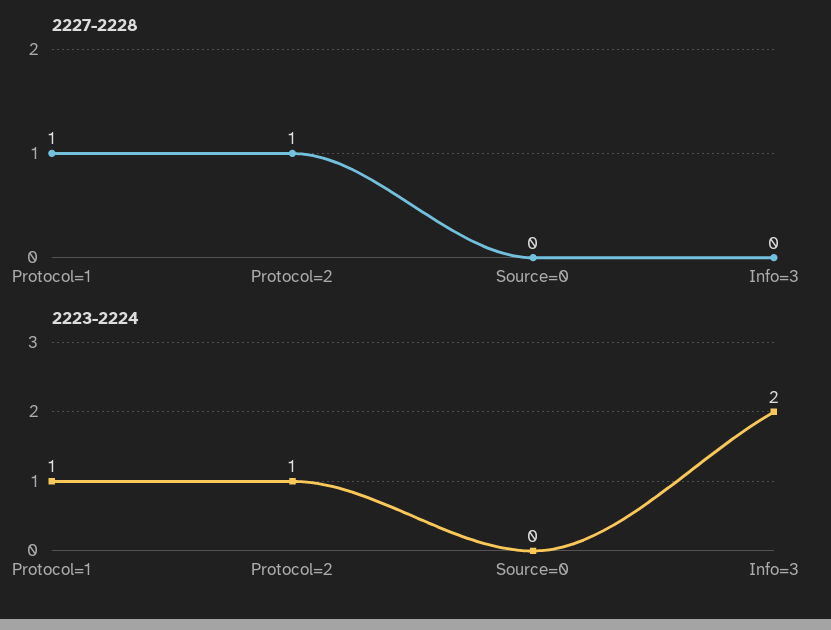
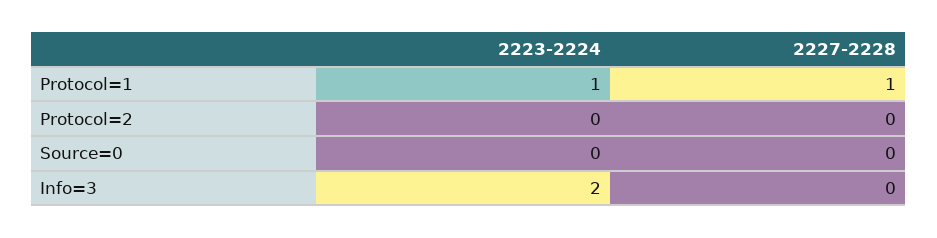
2227-2228, Protocol=2: 1 -> 0
2223-2224, Protocol=2: 1 -> 0

